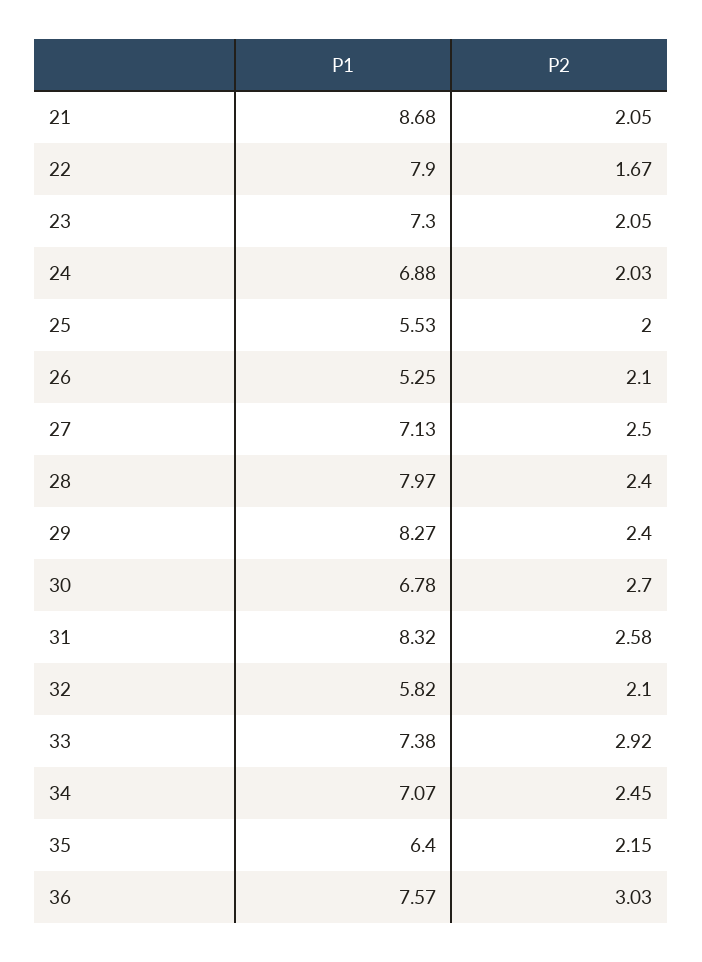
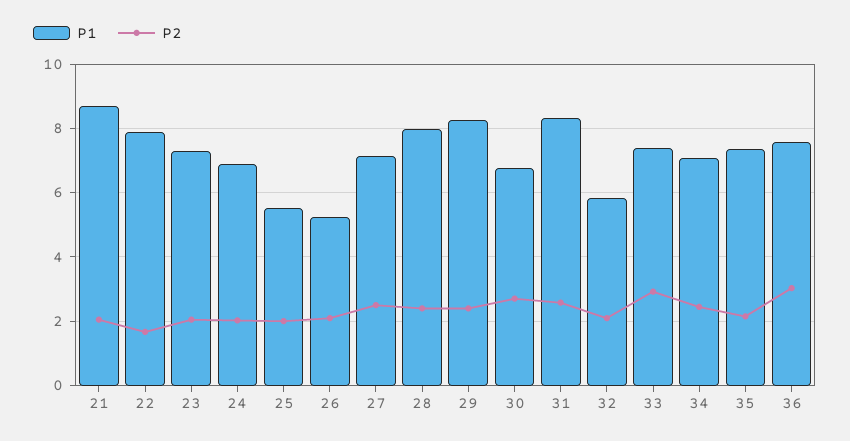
P1, 35: 6.4 -> 7.4

